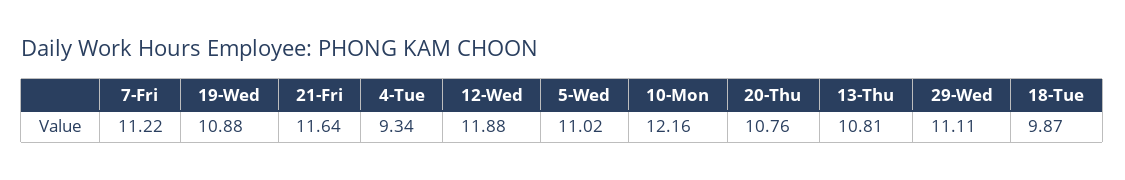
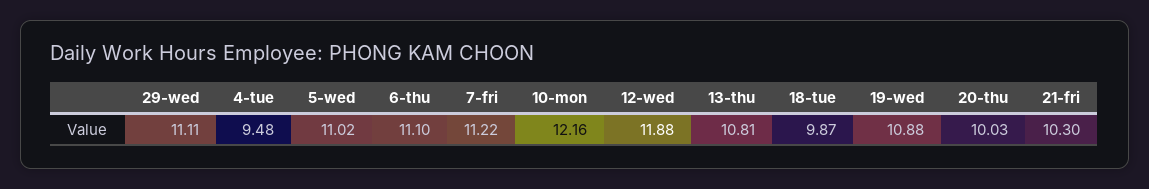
21-Fri: 11.64 -> 10.3
4-Tue: 9.34 -> 9.48
20-Thu: 10.76 -> 10.03
6-thu: none -> 11.1

